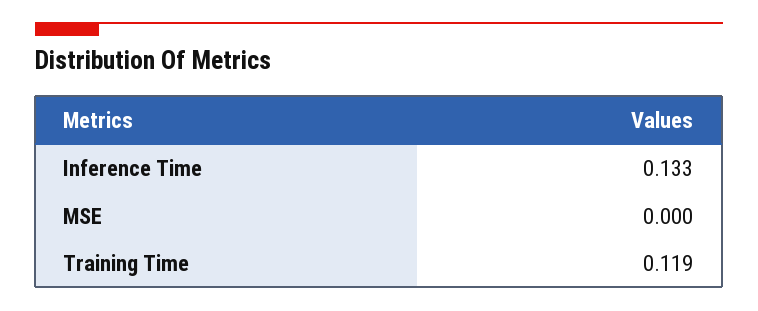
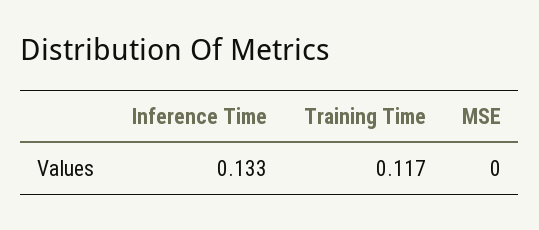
Training Time: 0.119 -> 0.117

